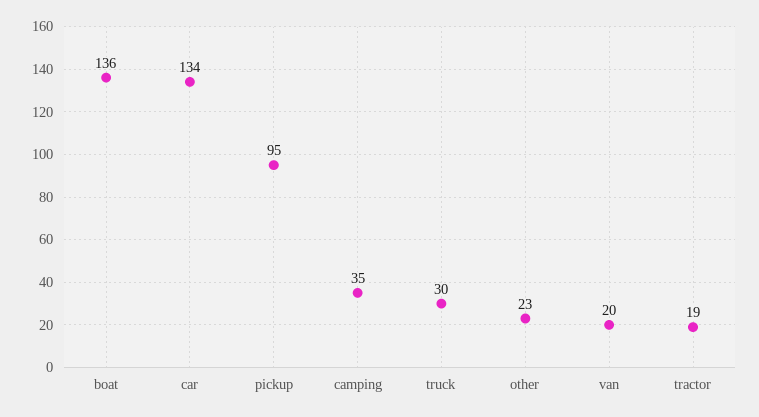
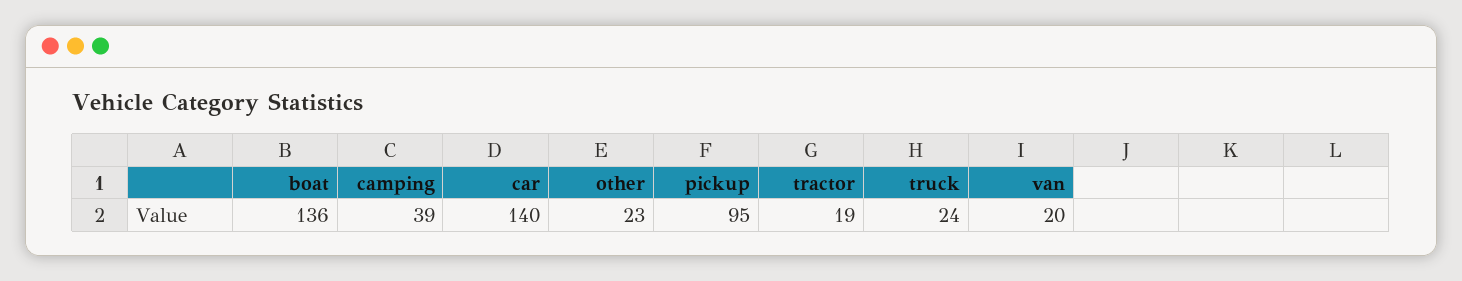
car: 134 -> 140
camping: 35 -> 39
truck: 30 -> 24

